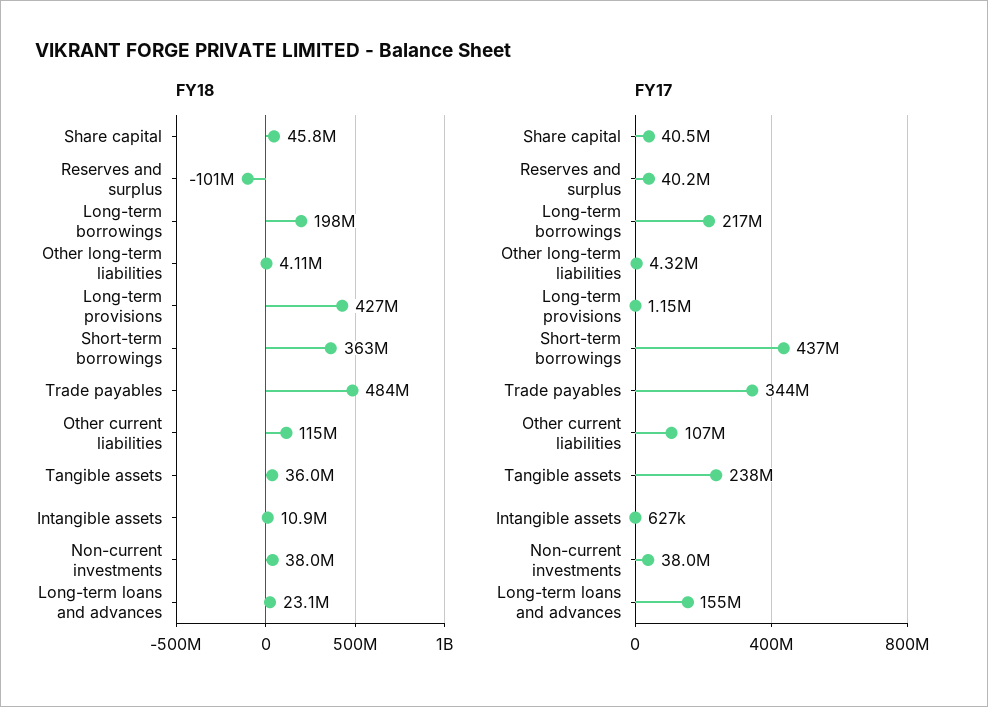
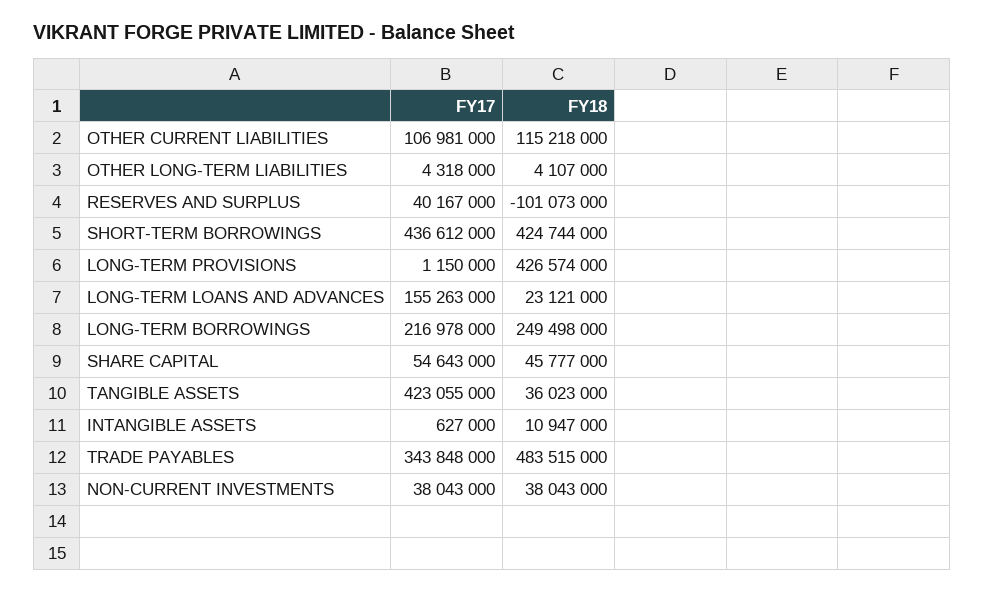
FY18, Long-term borrowings: 198000000 -> 249498000
FY18, Short-term borrowings: 363000000 -> 424744000
FY17, Share capital: 40500000 -> 54643000
FY17, Tangible assets: 238000000 -> 423055000

